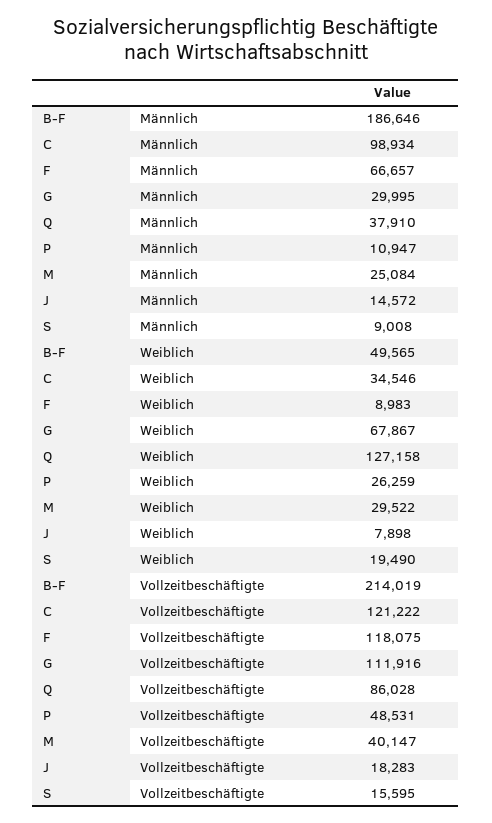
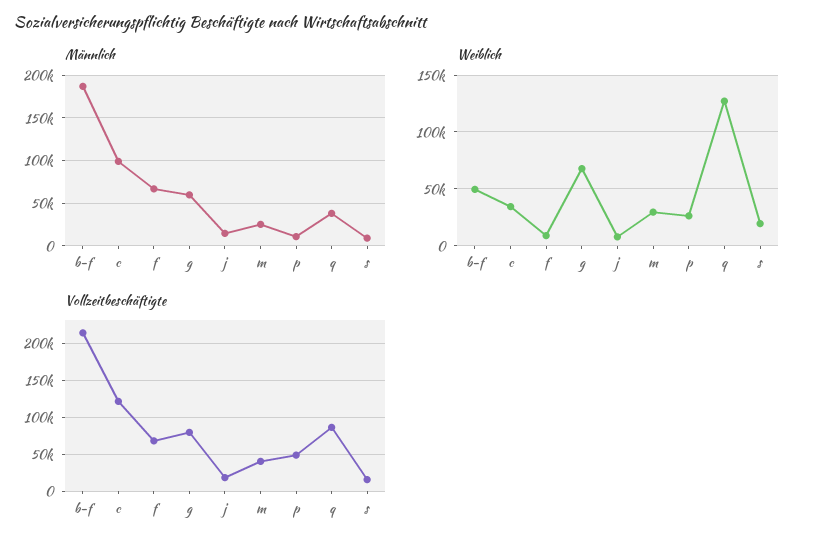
Männlich, G: 29995 -> 60000
Vollzeitbeschäftigte, F: 118075 -> 70000
Vollzeitbeschäftigte, G: 111916 -> 80000

